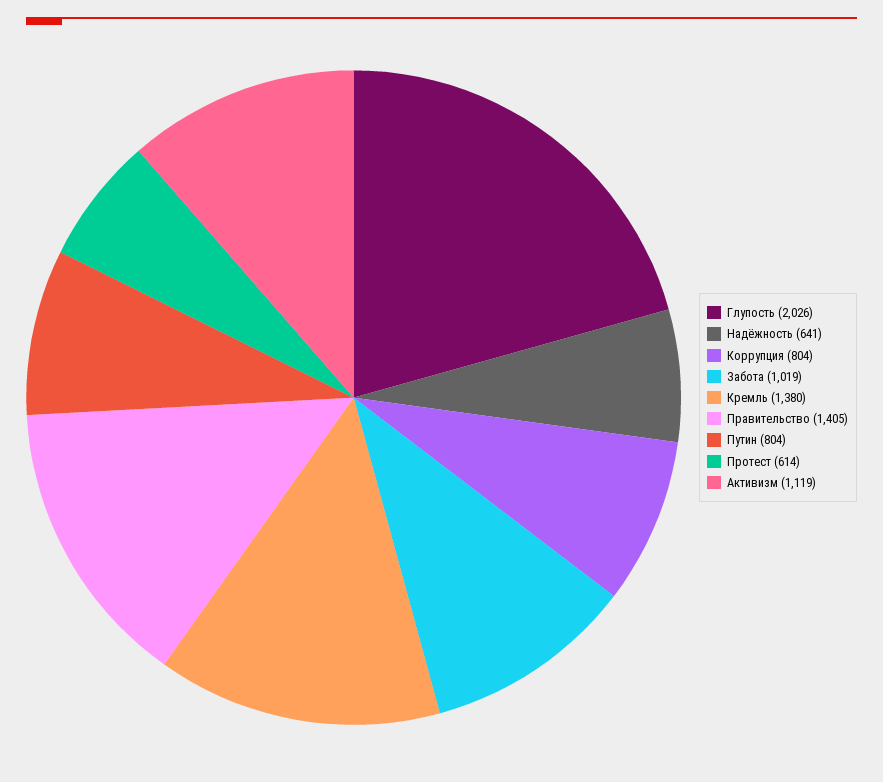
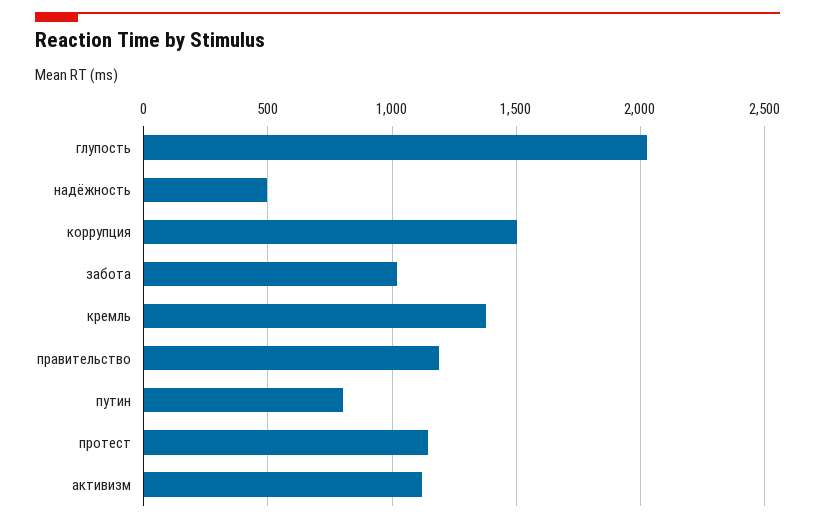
Надёжность: 641 -> 500
Коррупция: 804 -> 1500
Правительство: 1405 -> 1200
Протест: 614 -> 1150

